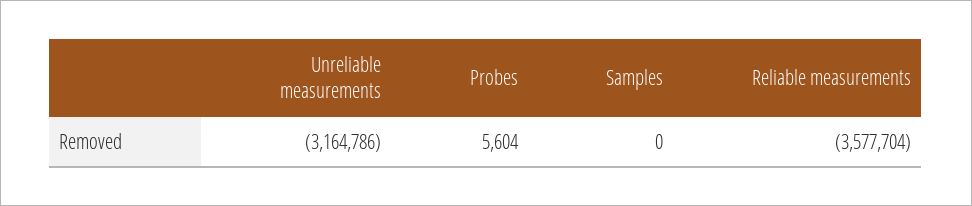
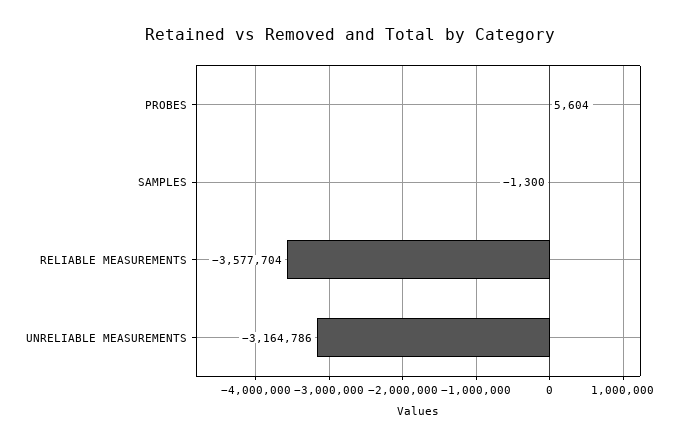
Samples: 0 -> -1300

